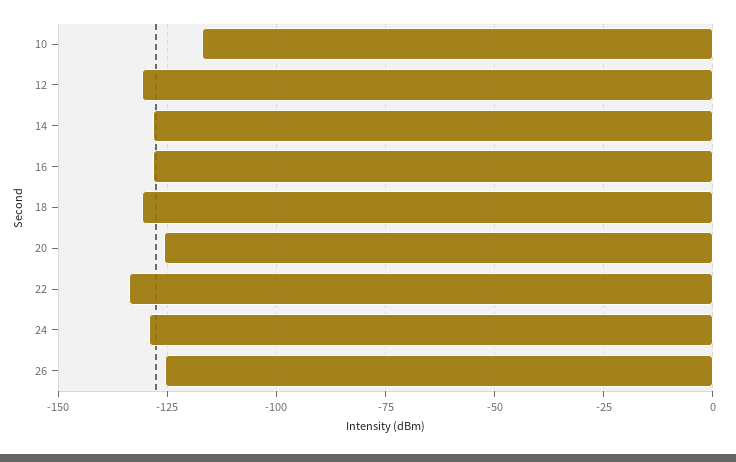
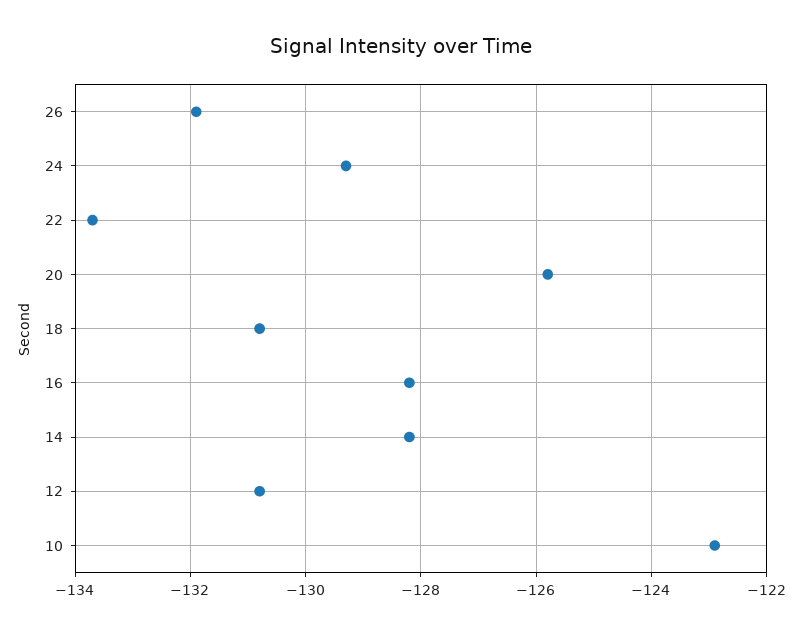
10: -117.5 -> -123
26: -125 -> -132

